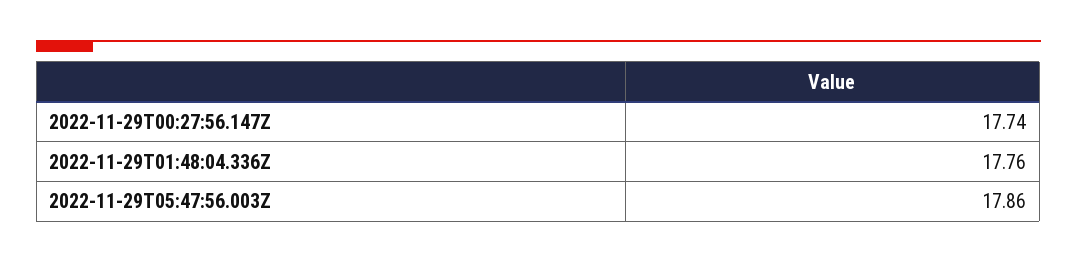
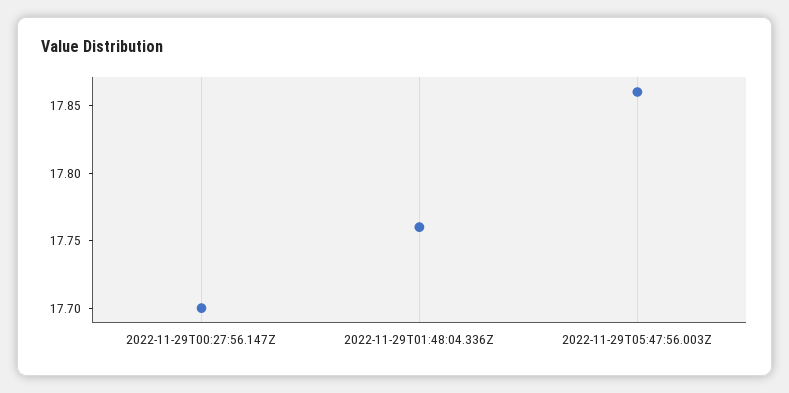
2022-11-29T00:27:56.147Z: 17.74 -> 17.7

